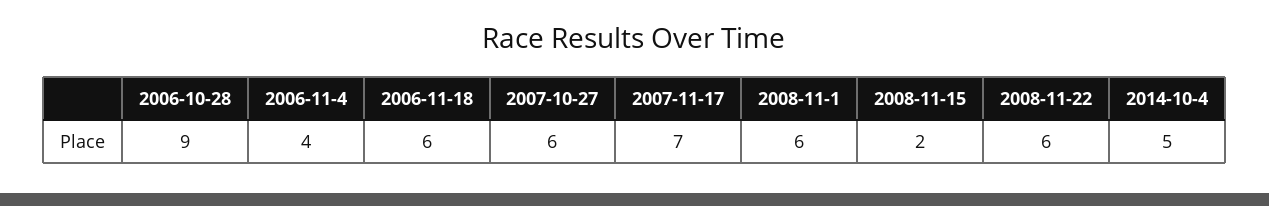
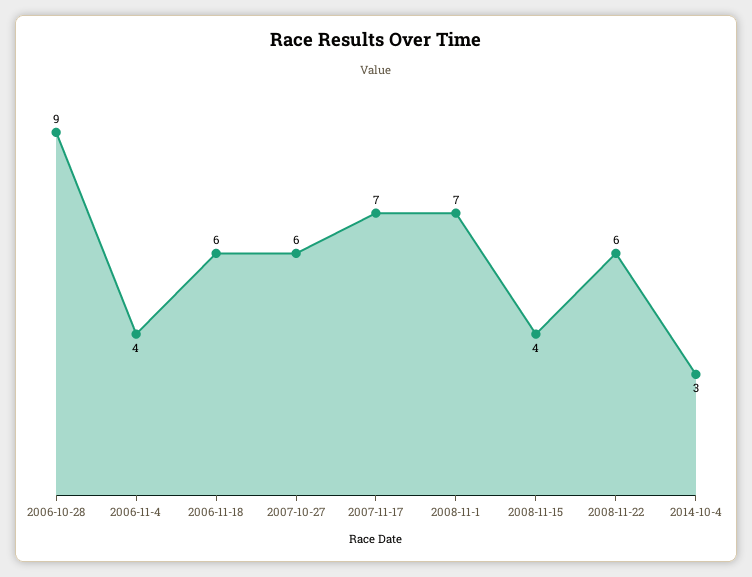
2008-11-1: 6 -> 7
2008-11-15: 2 -> 4
2014-10-4: 5 -> 3

